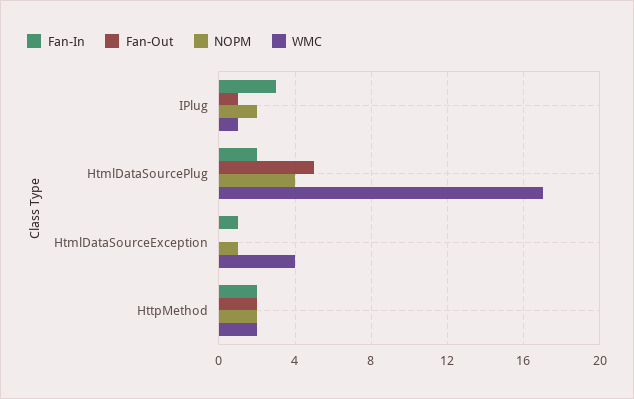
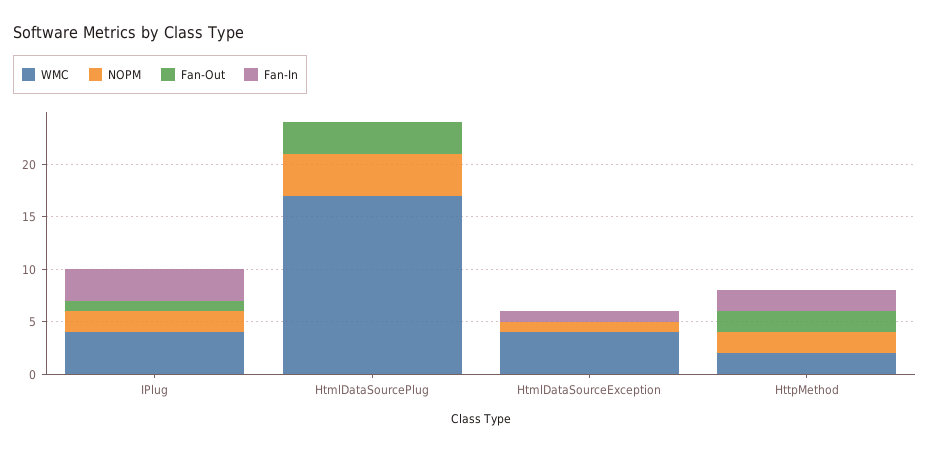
WMC, IPlug: 1 -> 4
Fan-In, HtmlDataSourcePlug: 2 -> 0
Fan-Out, HtmlDataSourcePlug: 5 -> 3

